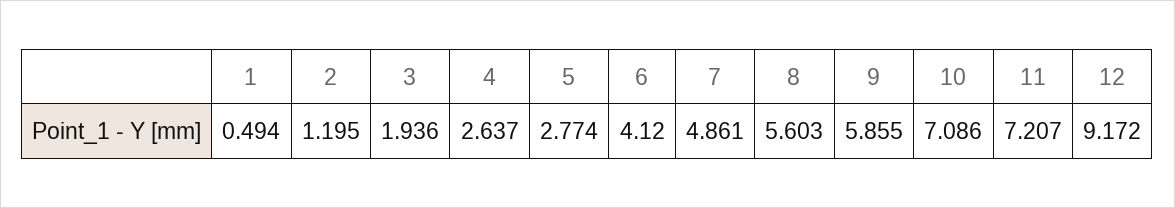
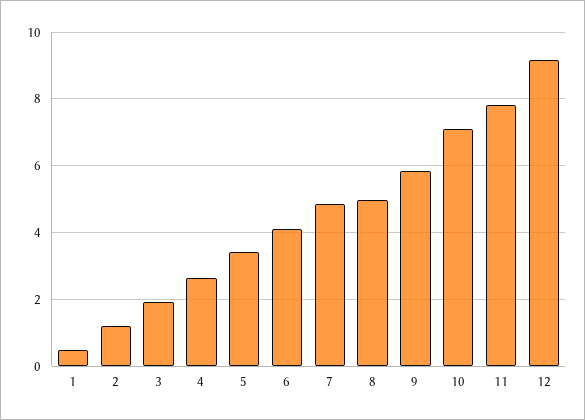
5: 2.774 -> 3.4
8: 5.603 -> 5
11: 7.207 -> 7.8

